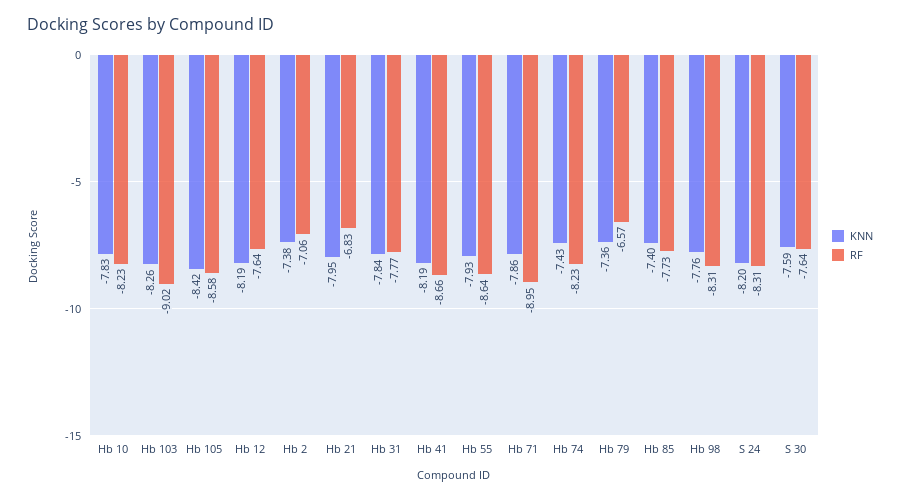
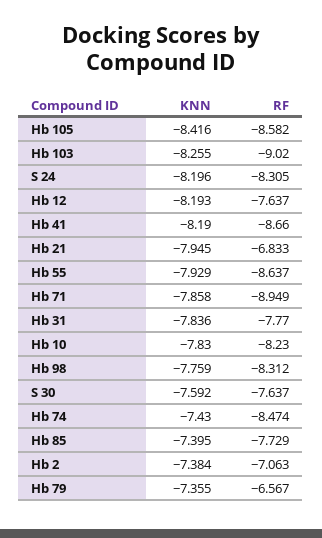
RF, Hb 74: -8.23 -> -8.474

